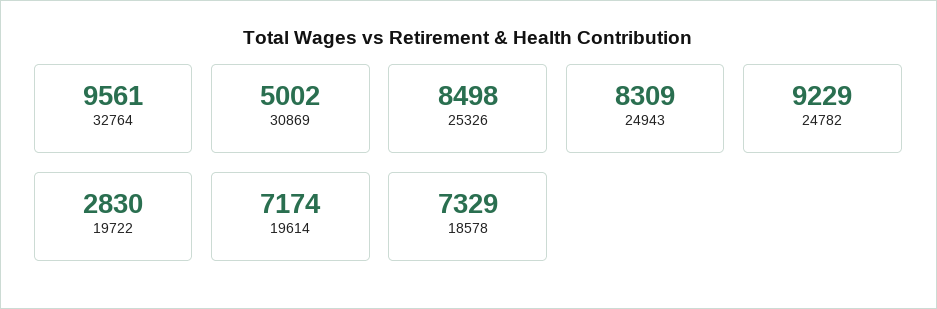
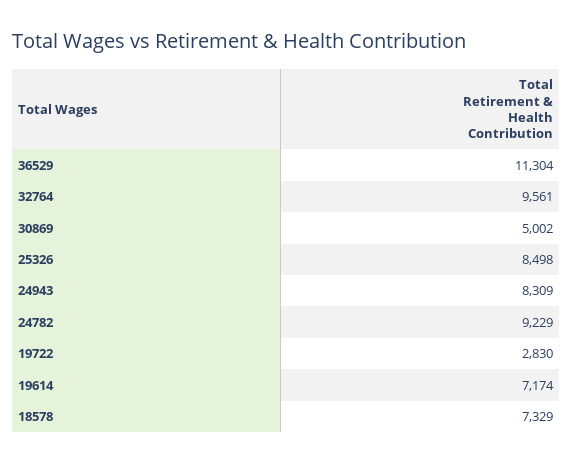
36529: none -> 11304

